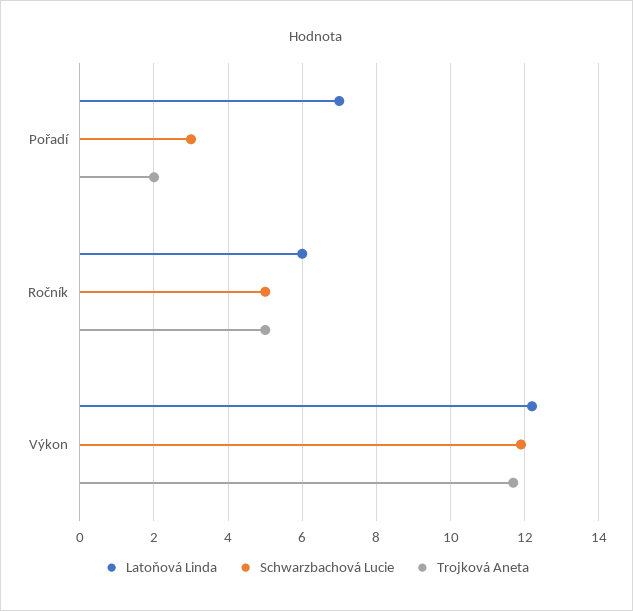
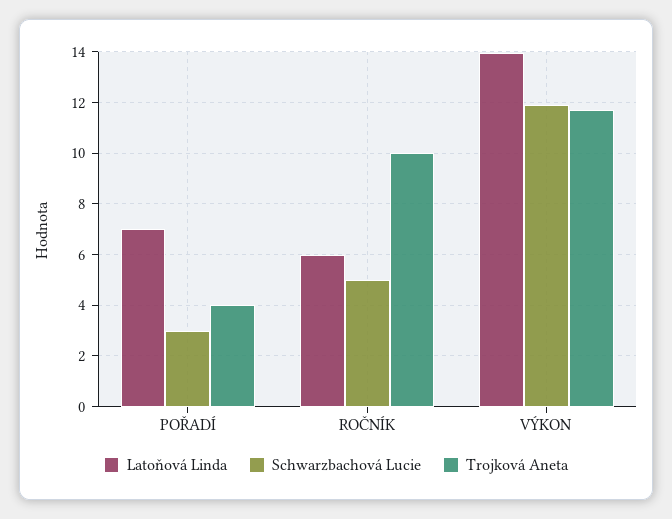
Trojková Aneta, Pořadí: 2 -> 4
Trojková Aneta, Ročník: 5 -> 10
Latoňová Linda, Výkon: 12.2 -> 14

